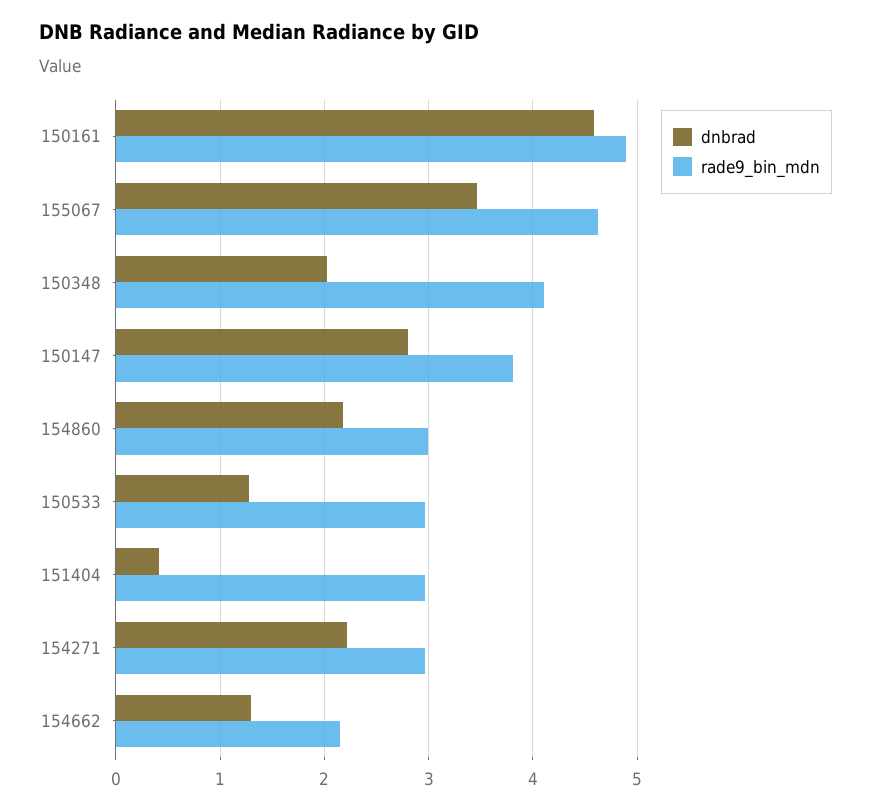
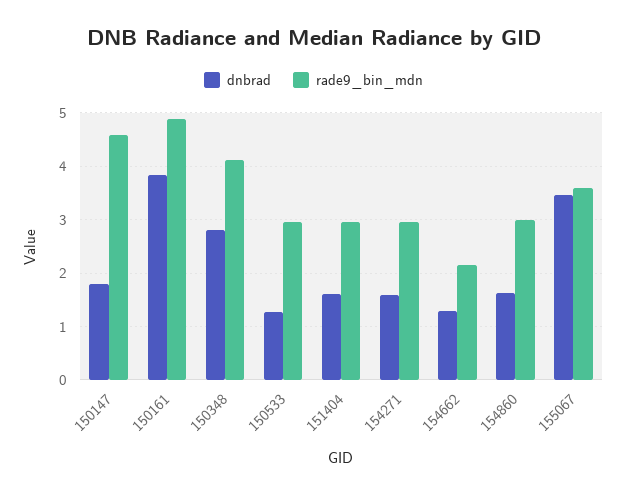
dnbrad, 150161: 4.6 -> 3.8
rade9_bin_mdn, 155067: 4.6 -> 3.6
dnbrad, 150348: 2 -> 2.8
dnbrad, 150147: 2.8 -> 1.8
rade9_bin_mdn, 150147: 3.8 -> 4.6
dnbrad, 154860: 2.2 -> 1.6
dnbrad, 151404: 0.4 -> 1.6
dnbrad, 154271: 2.2 -> 1.6

